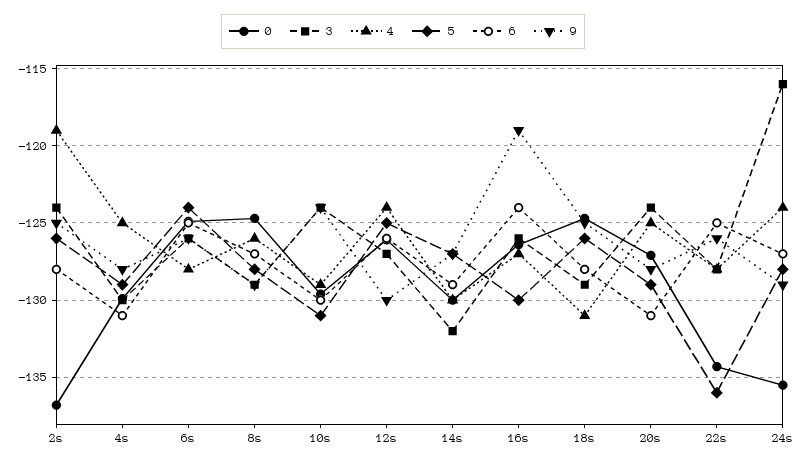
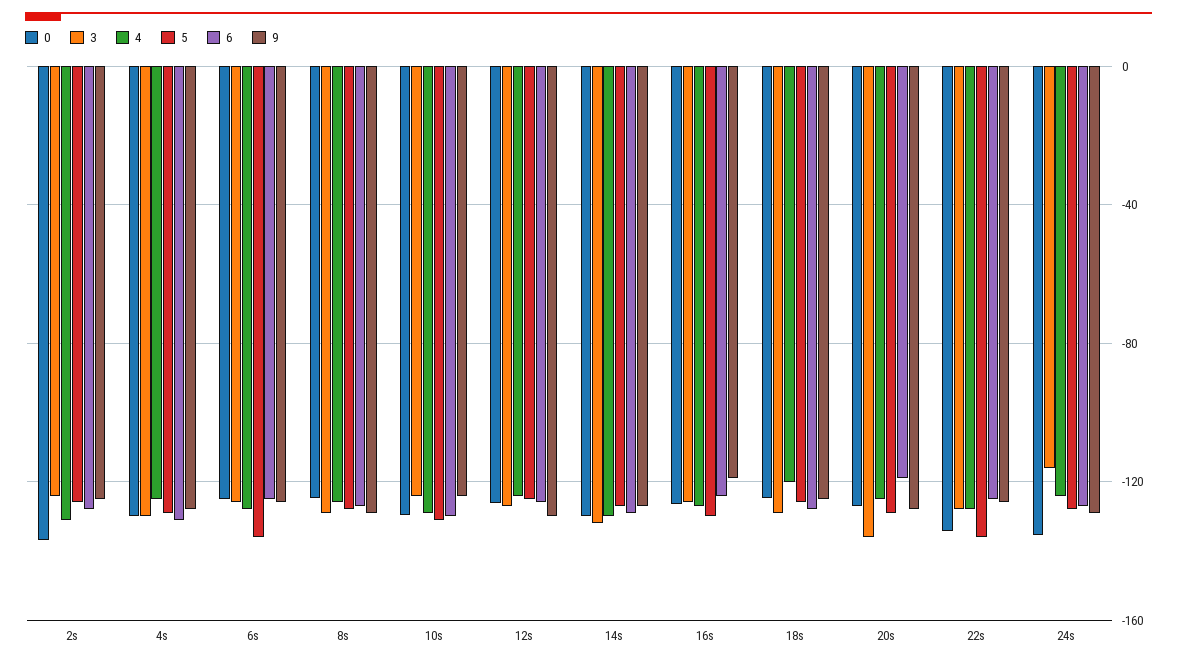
4, 2s: -119 -> -130
5, 6s: -124 -> -135
4, 18s: -131 -> -120
3, 20s: -124 -> -135
6, 20s: -131 -> -120

